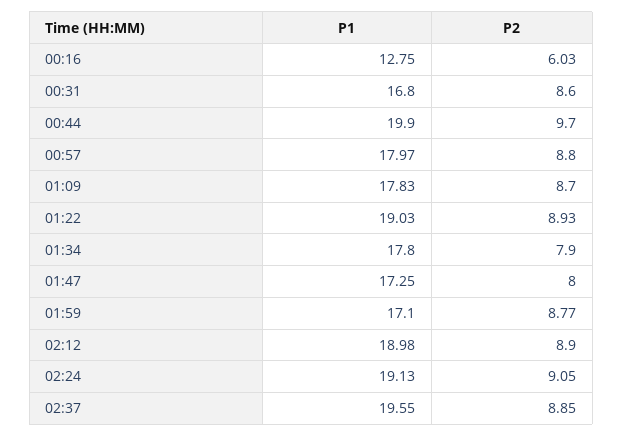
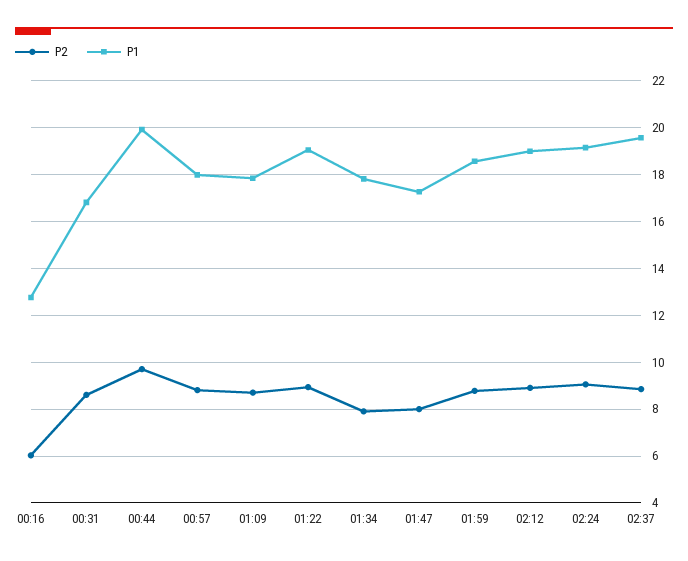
P1, 01:59: 17.1 -> 18.5

